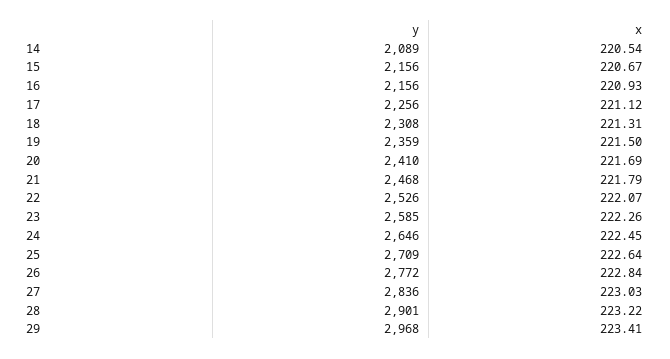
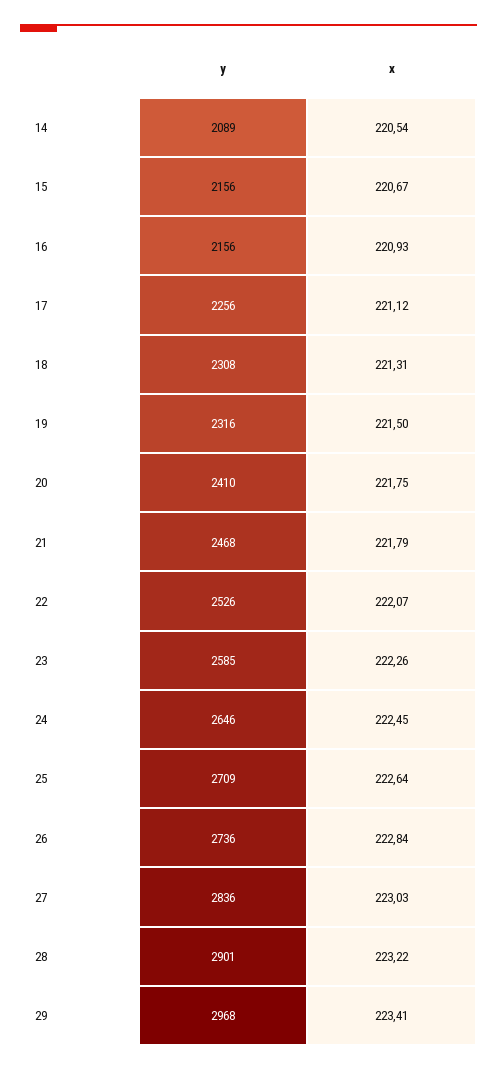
y, 19: 2359 -> 2316
x, 20: 221.69 -> 221.75
y, 26: 2772 -> 2736

